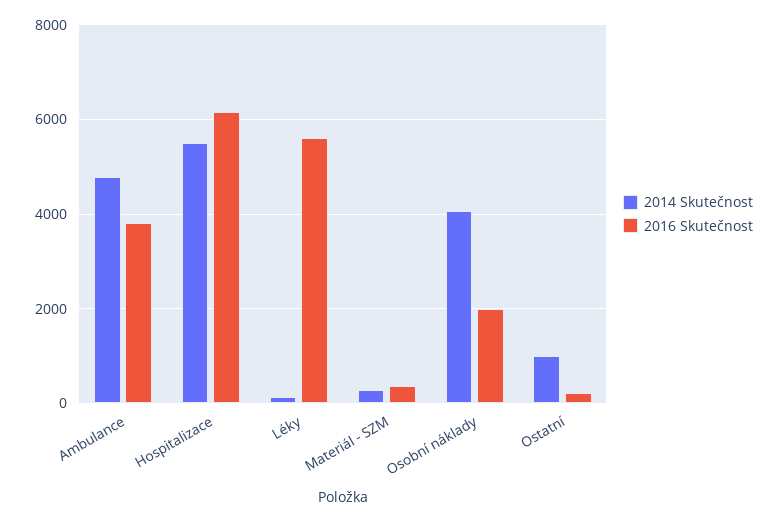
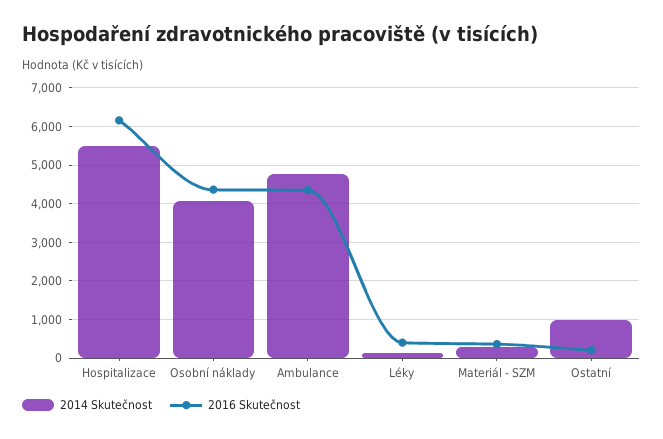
2016 Skutečnost, Ambulance: 3800 -> 4400
2016 Skutečnost, Léky: 5600 -> 400
2016 Skutečnost, Osobní náklady: 2000 -> 4400

